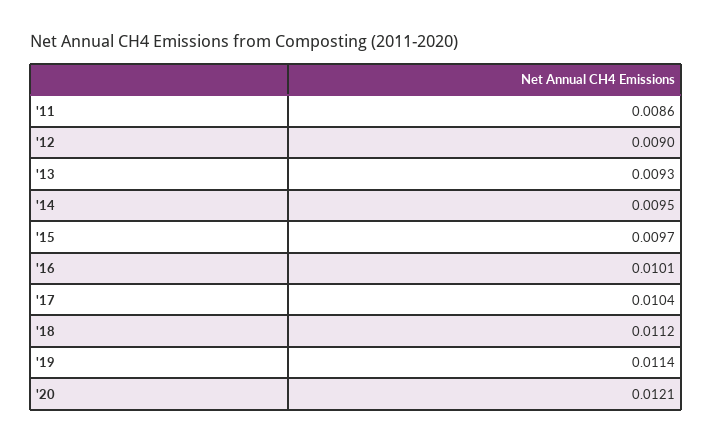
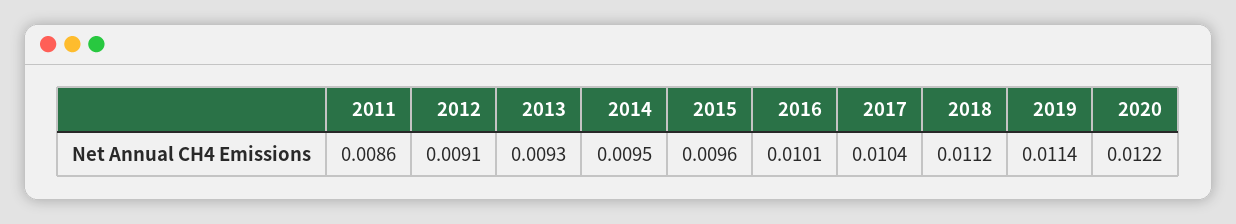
'12: 0.009 -> 0.0091
'15: 0.0097 -> 0.0096
'20: 0.0121 -> 0.0122

